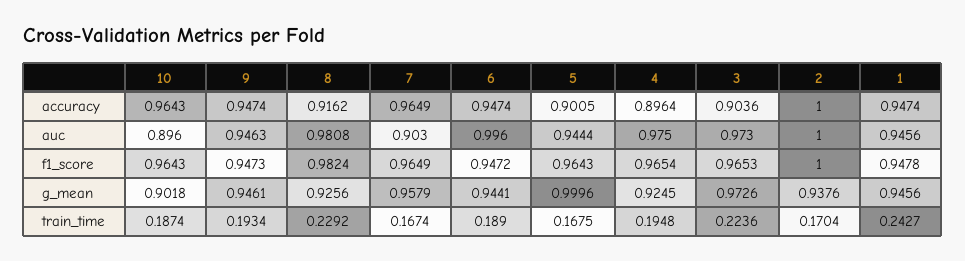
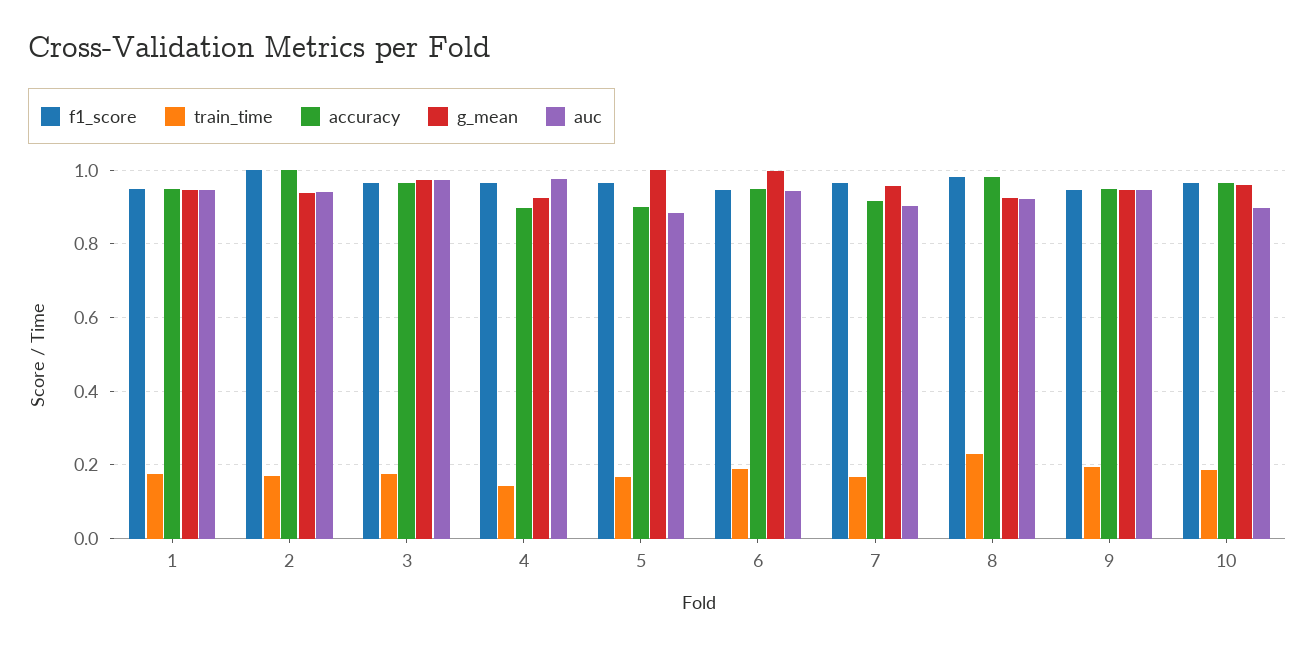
accuracy, 8: 0.9162 -> 0.98
accuracy, 7: 0.9649 -> 0.92
accuracy, 3: 0.9036 -> 0.96
auc, 8: 0.9808 -> 0.92
auc, 6: 0.996 -> 0.94
auc, 5: 0.9444 -> 0.88
auc, 2: 1 -> 0.94
g_mean, 10: 0.9018 -> 0.96
g_mean, 6: 0.9441 -> 1
train_time, 4: 0.1948 -> 0.14
train_time, 3: 0.2236 -> 0.18
train_time, 1: 0.2427 -> 0.18

